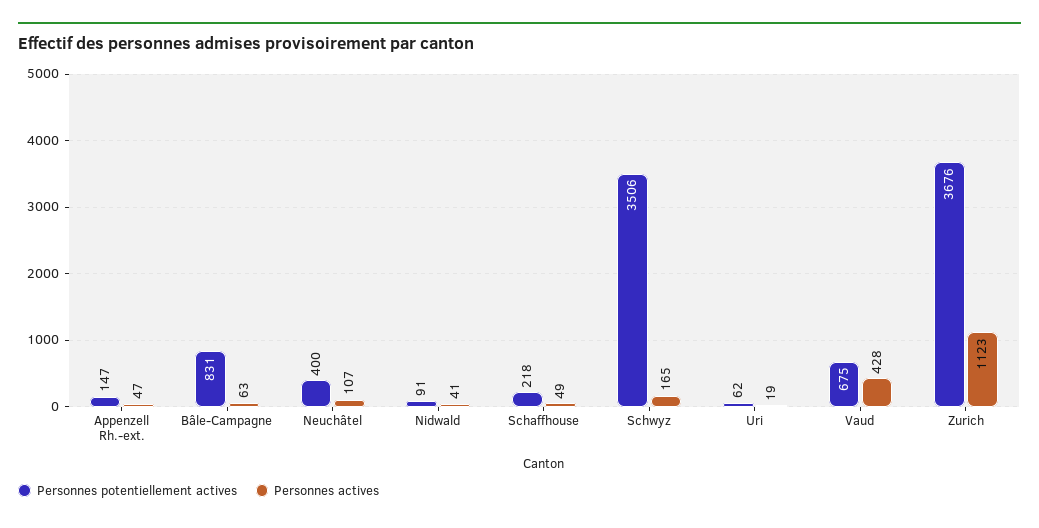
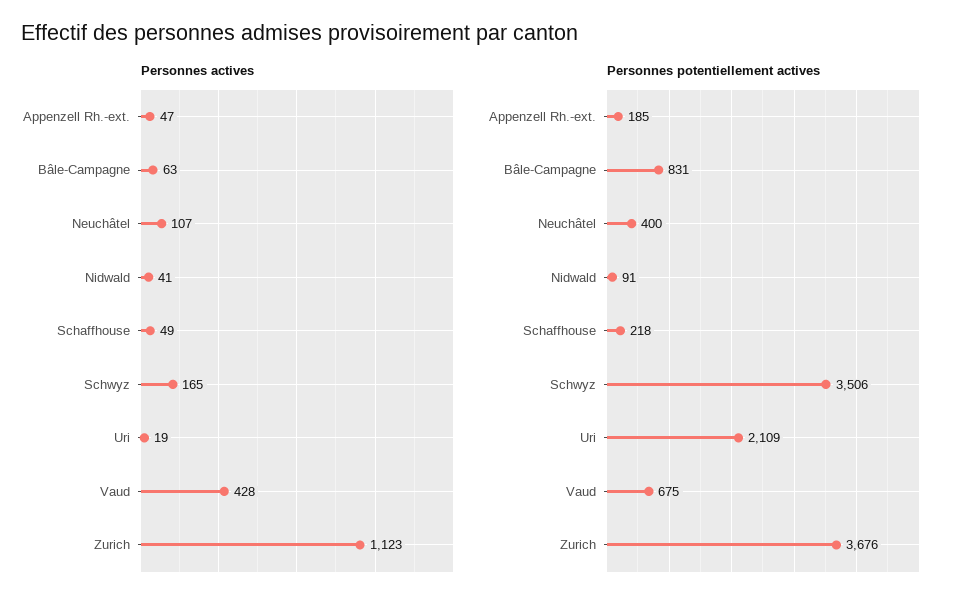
Personnes potentiellement actives, Appenzell Rh.-ext.: 147 -> 185
Personnes potentiellement actives, Uri: 62 -> 2109

